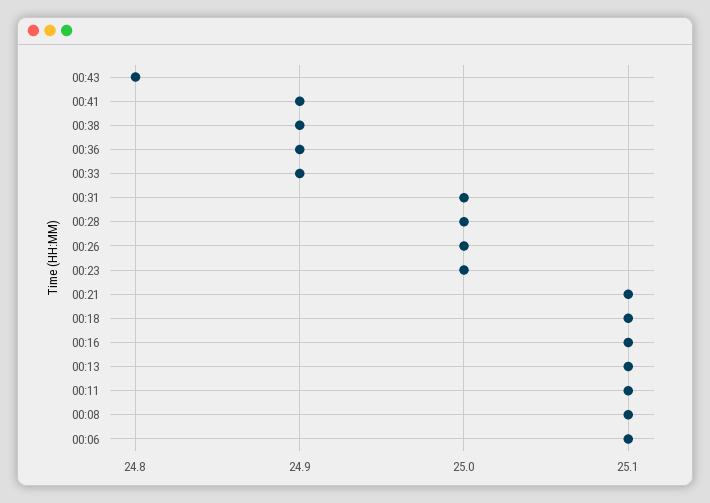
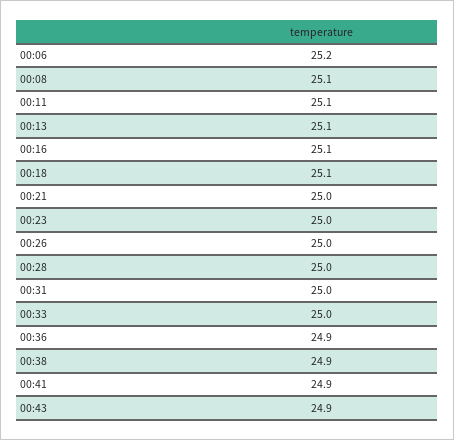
00:43: 24.8 -> 24.9
00:33: 24.9 -> 25
00:21: 25.1 -> 25
00:06: 25.1 -> 25.2

